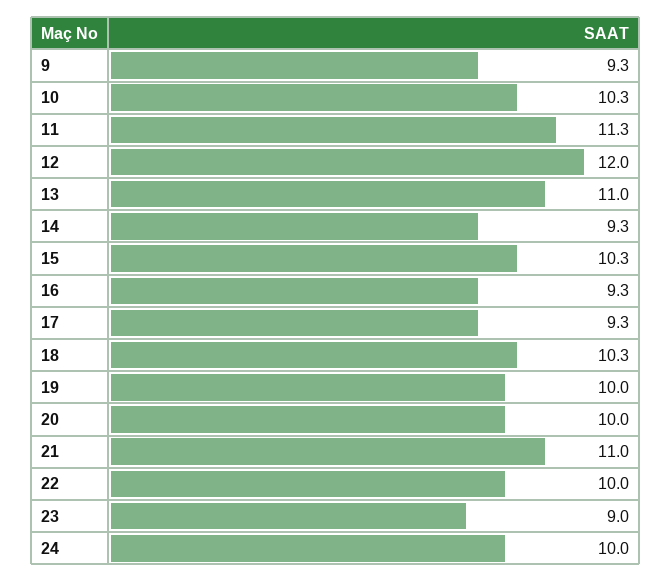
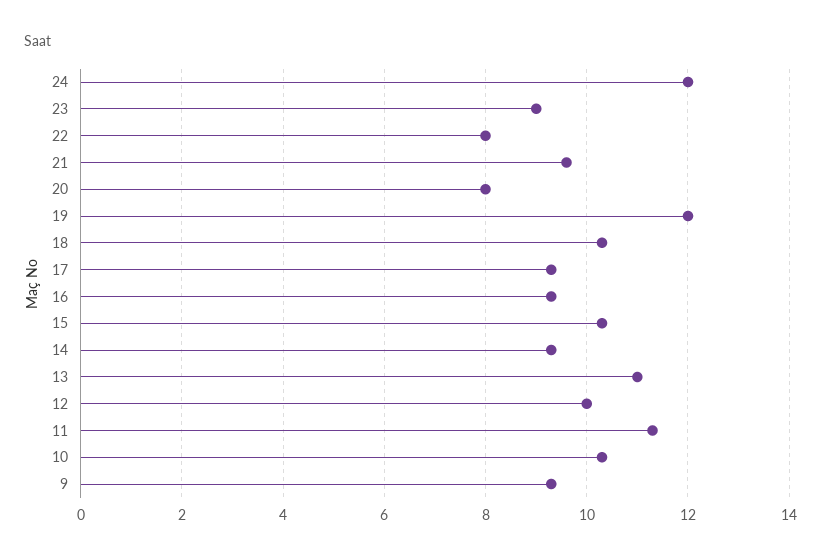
12: 12 -> 10
19: 10 -> 12
20: 10 -> 8
21: 11 -> 9.5
22: 10 -> 8
24: 10 -> 12

